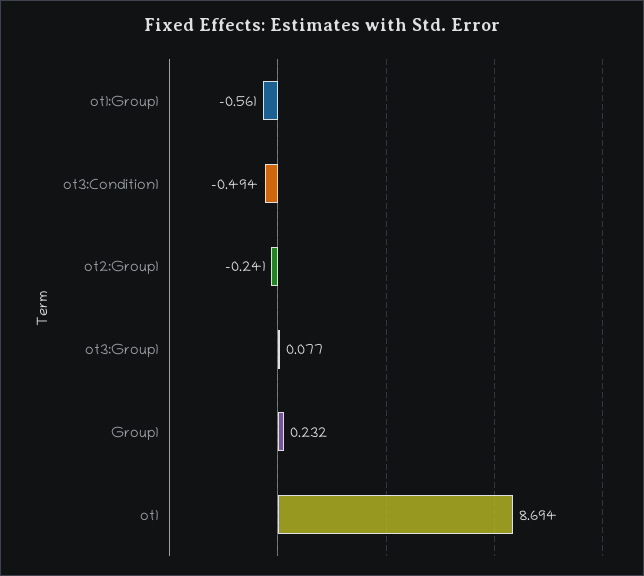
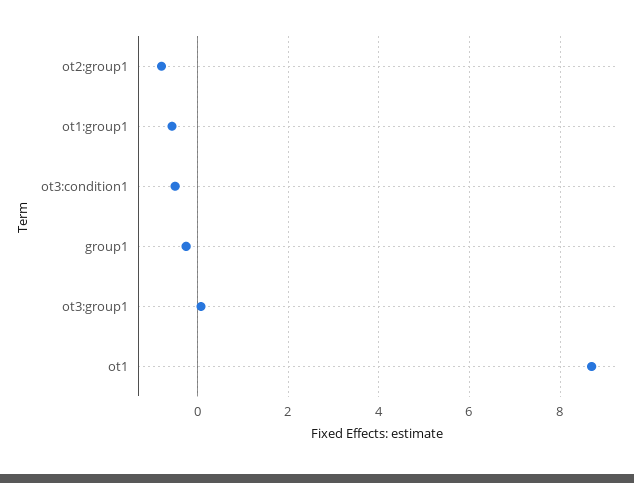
ot2:Group1: -0.241 -> -0.8
Group1: 0.232 -> -0.2

